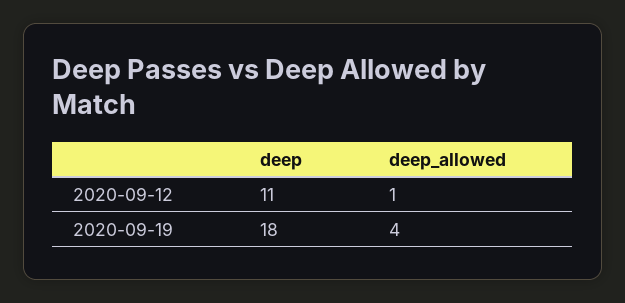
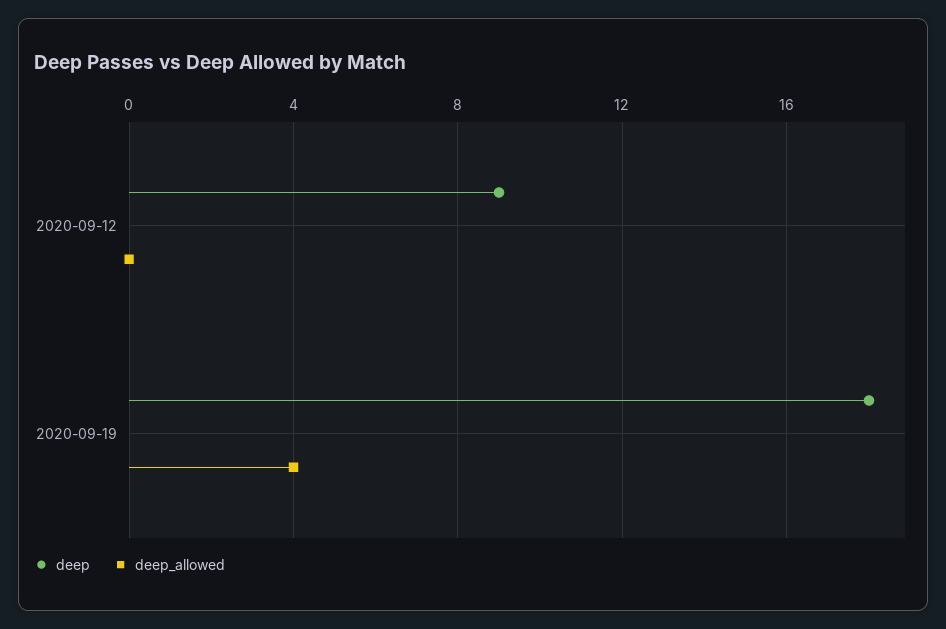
deep, 2020-09-12: 11 -> 9
deep_allowed, 2020-09-12: 1 -> 0

